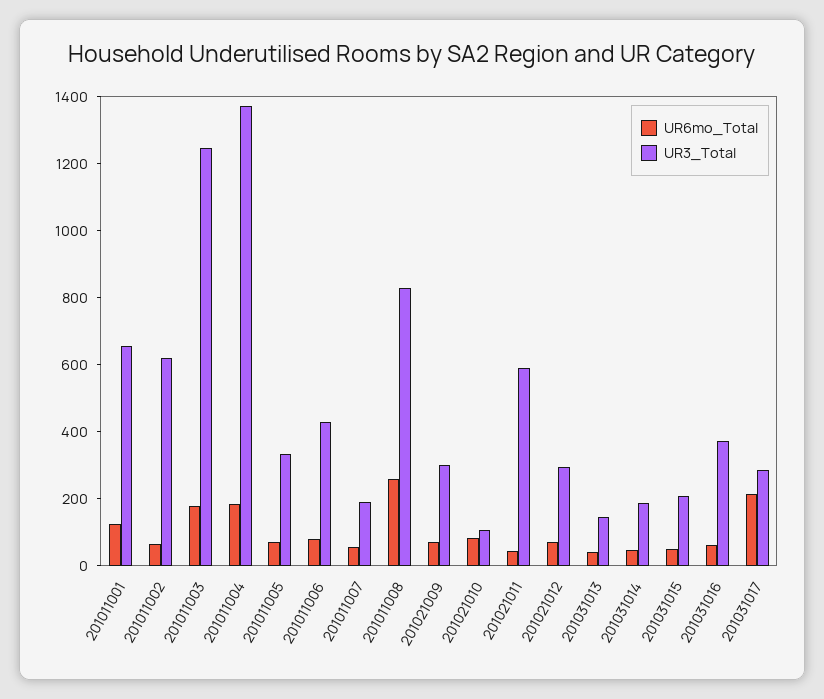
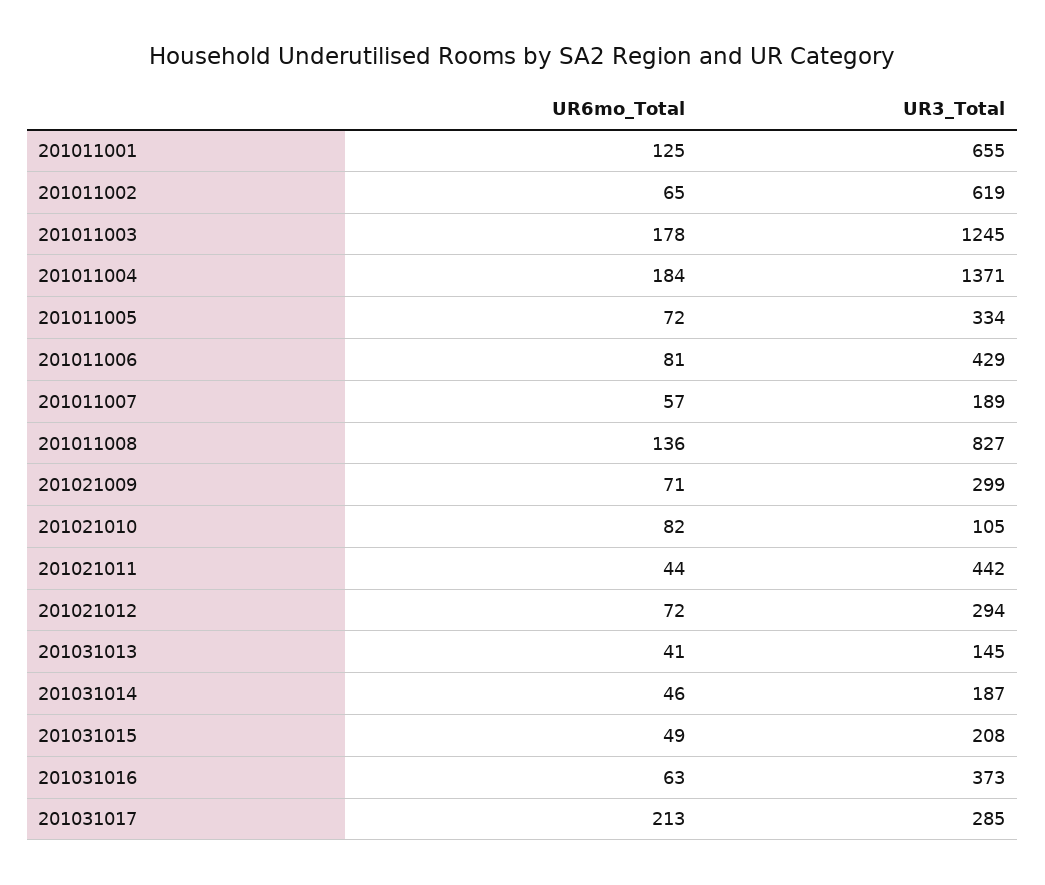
UR6mo_Total, 201011008: 250 -> 136
UR3_Total, 201021011: 600 -> 442

